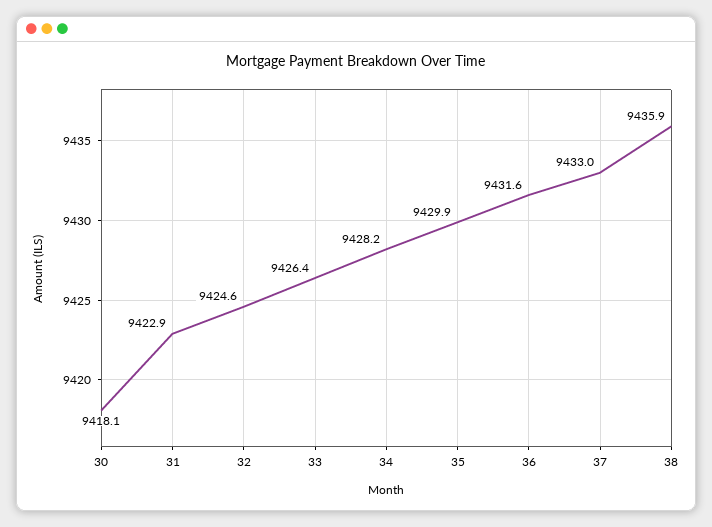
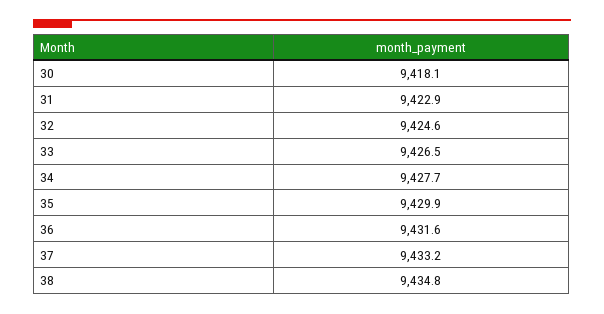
33: 9426.4 -> 9426.5
34: 9428.2 -> 9427.7
37: 9433 -> 9433.2
38: 9435.9 -> 9434.8

